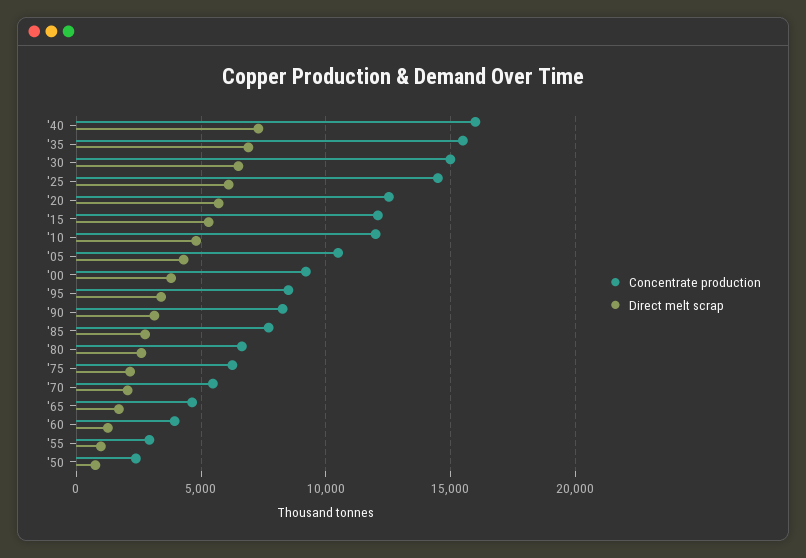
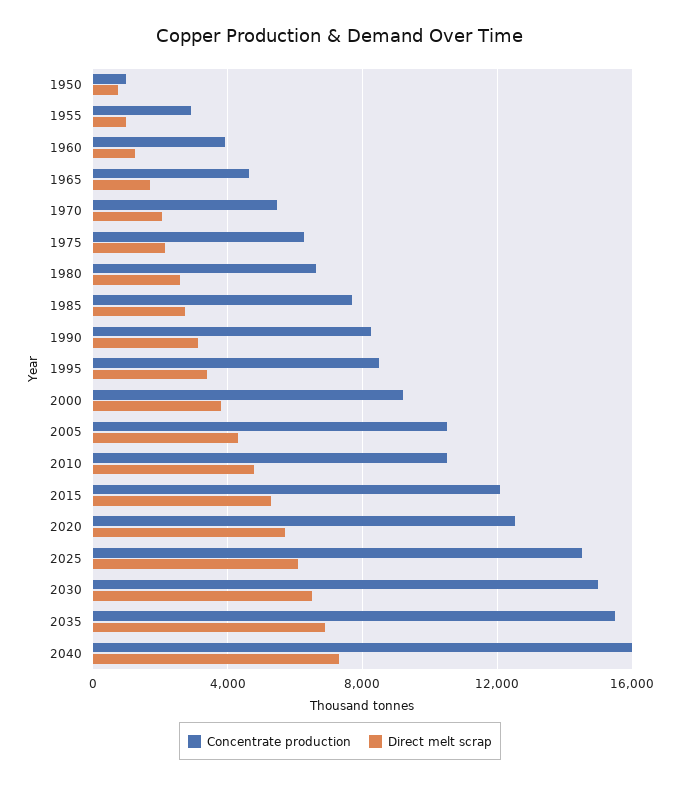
Concentrate production, '10: 12000 -> 10500
Concentrate production, '50: 2500 -> 1000

